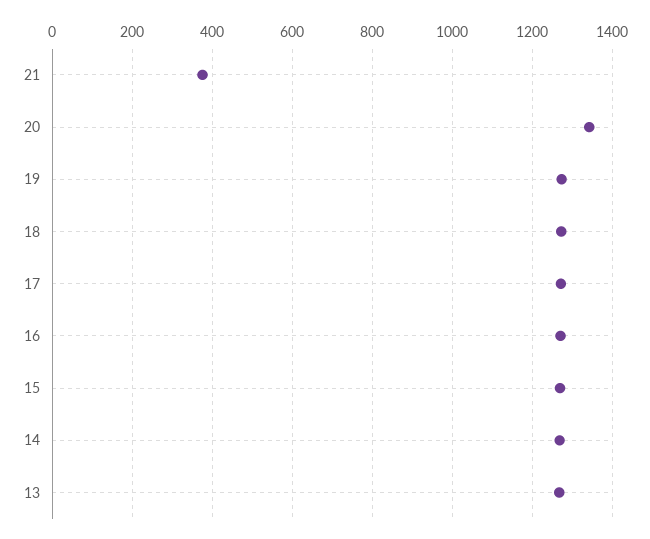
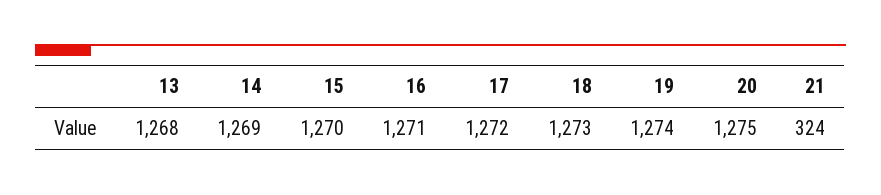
21: 380 -> 324
20: 1340 -> 1275

